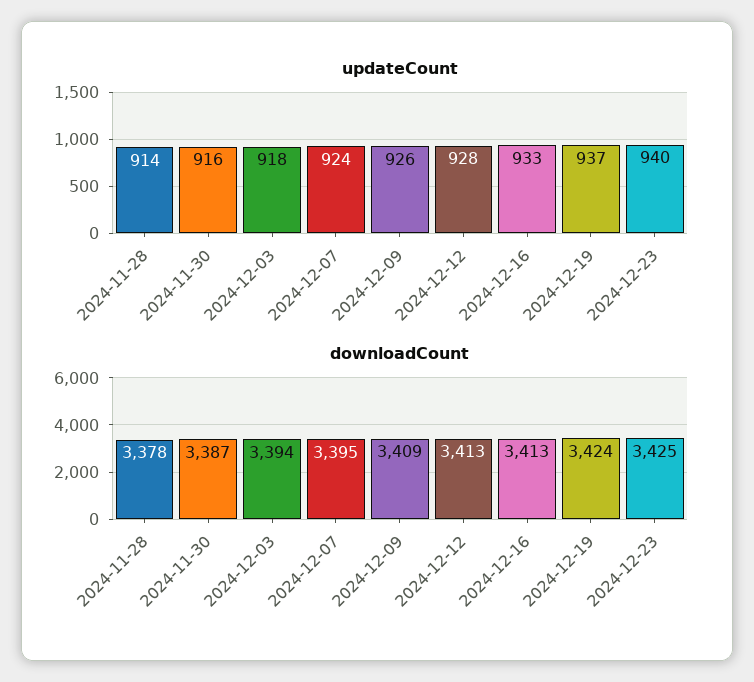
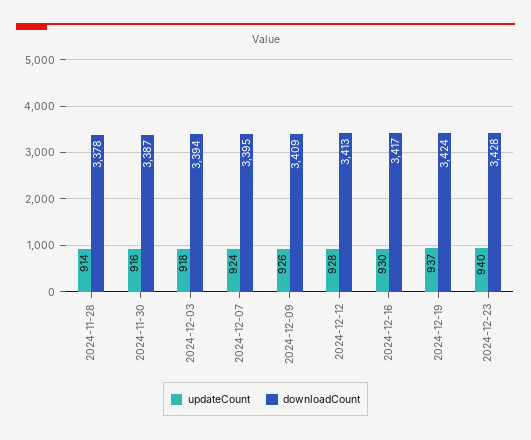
updateCount, 2024-12-16: 933 -> 930
downloadCount, 2024-12-16: 3413 -> 3417
downloadCount, 2024-12-23: 3425 -> 3428

